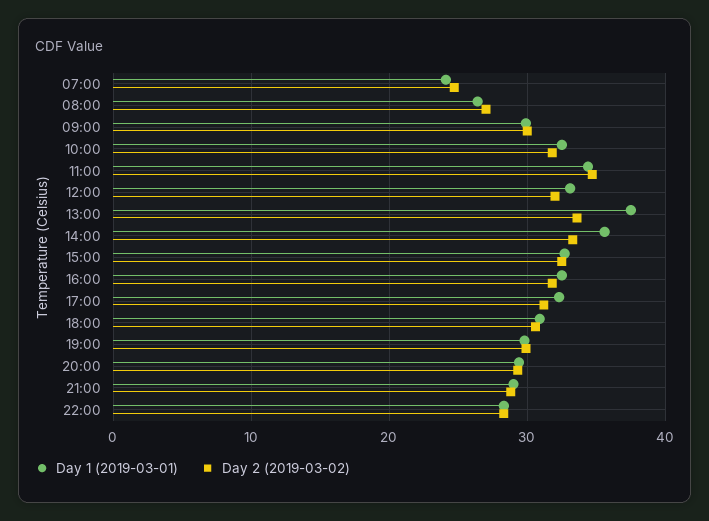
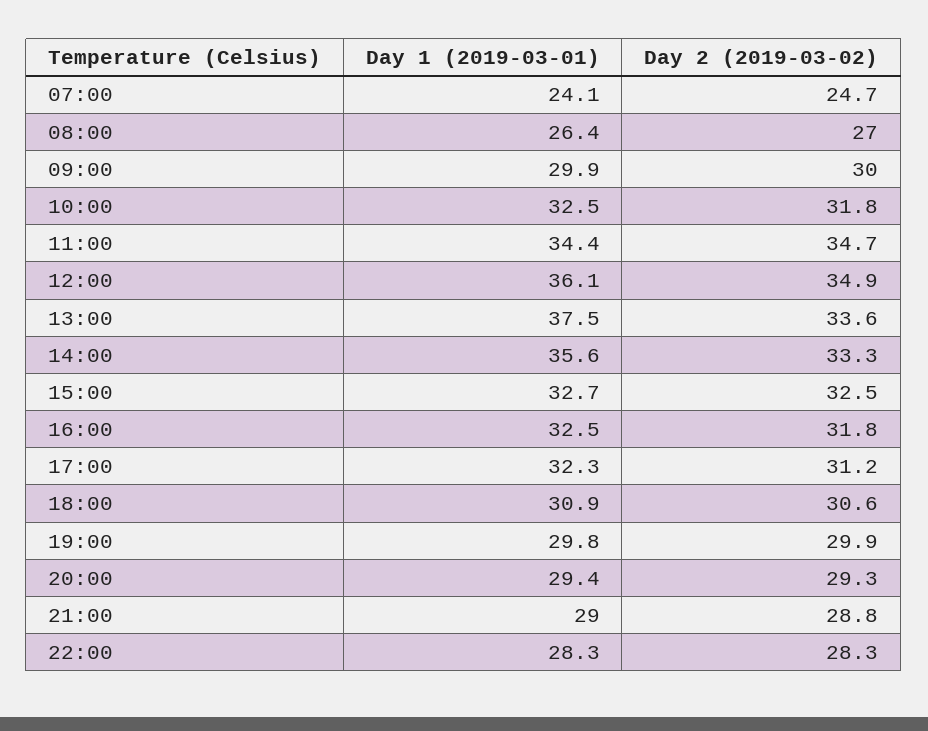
Day 1 (2019-03-01), 12:00: 33 -> 36.1
Day 2 (2019-03-02), 12:00: 32 -> 34.9

